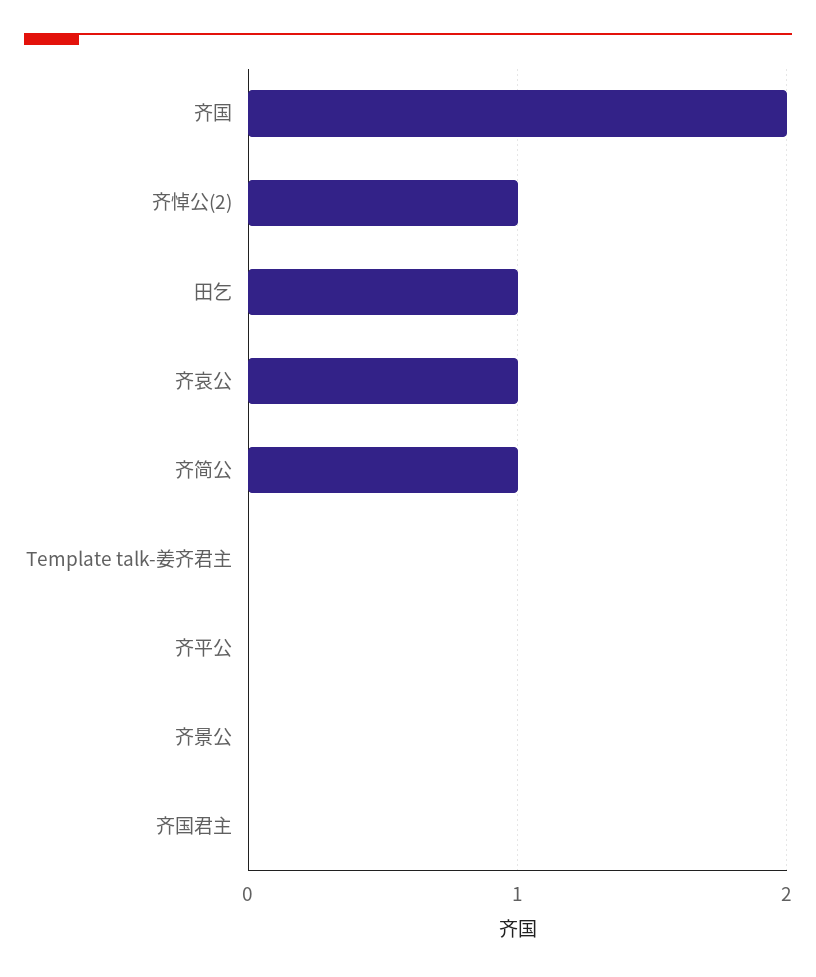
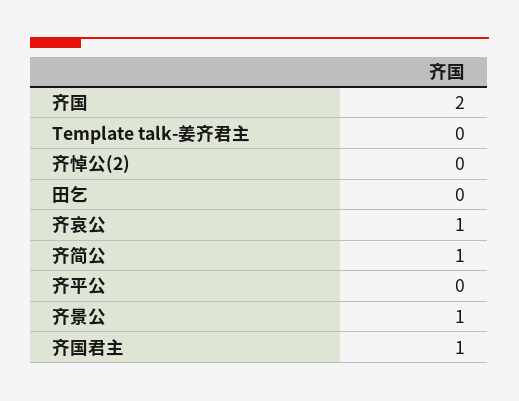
齐悼公(2): 1 -> 0
田乞: 1 -> 0
齐景公: 0 -> 1
齐国君主: 0 -> 1

